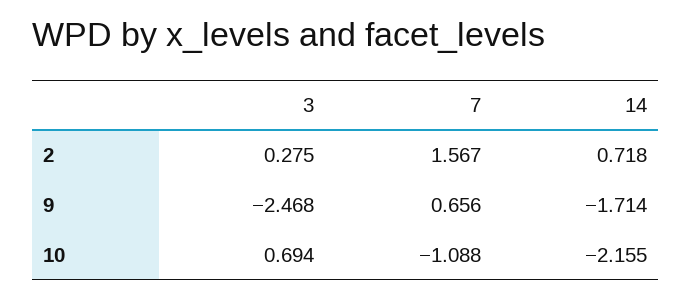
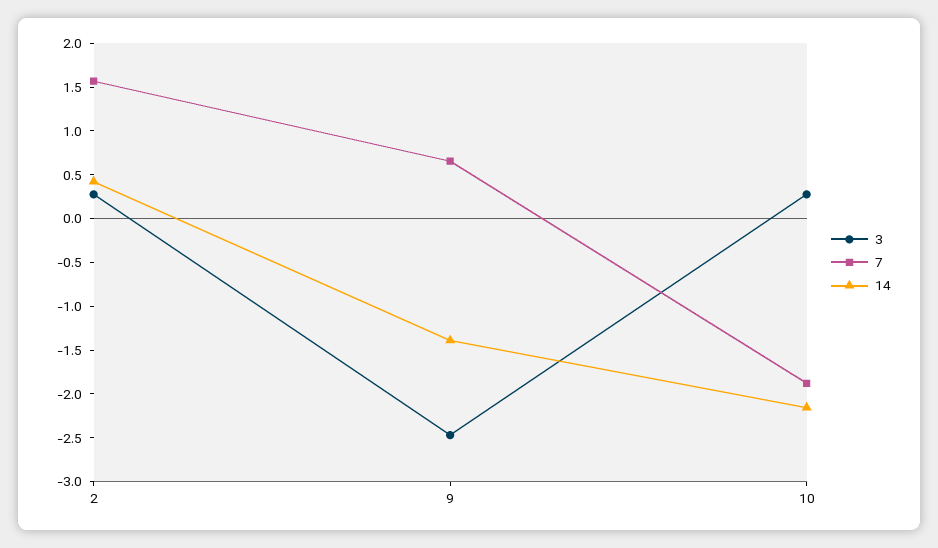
14, 2: 0.718 -> 0.4
14, 9: -1.714 -> -1.4
3, 10: 0.694 -> 0.3
7, 10: -1.088 -> -1.9

